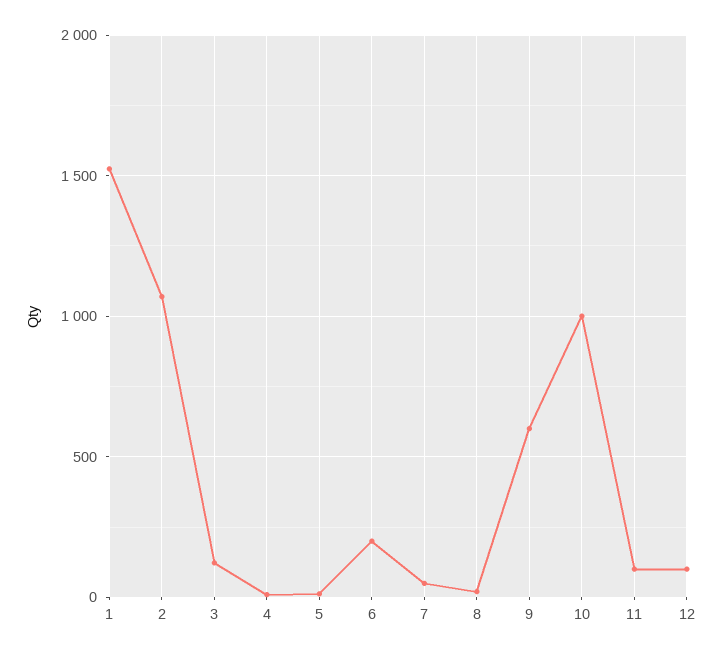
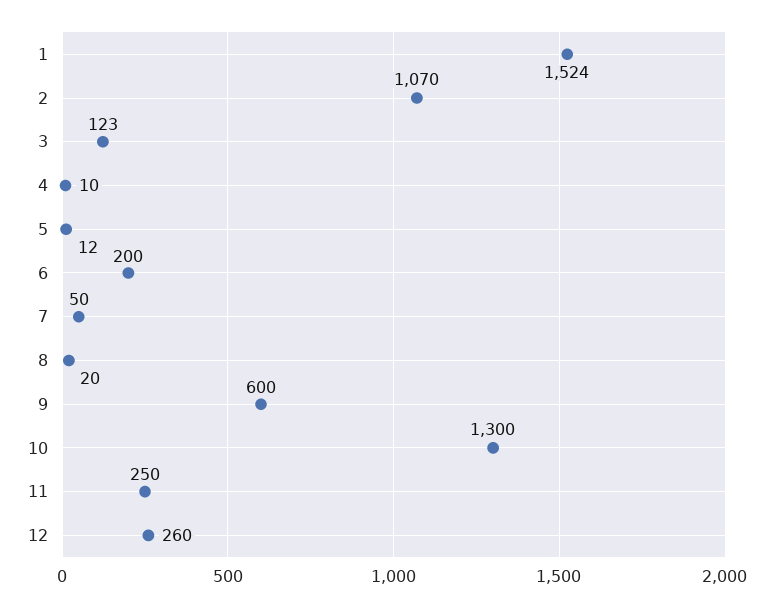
10: 1000 -> 1300
11: 100 -> 250
12: 100 -> 260

